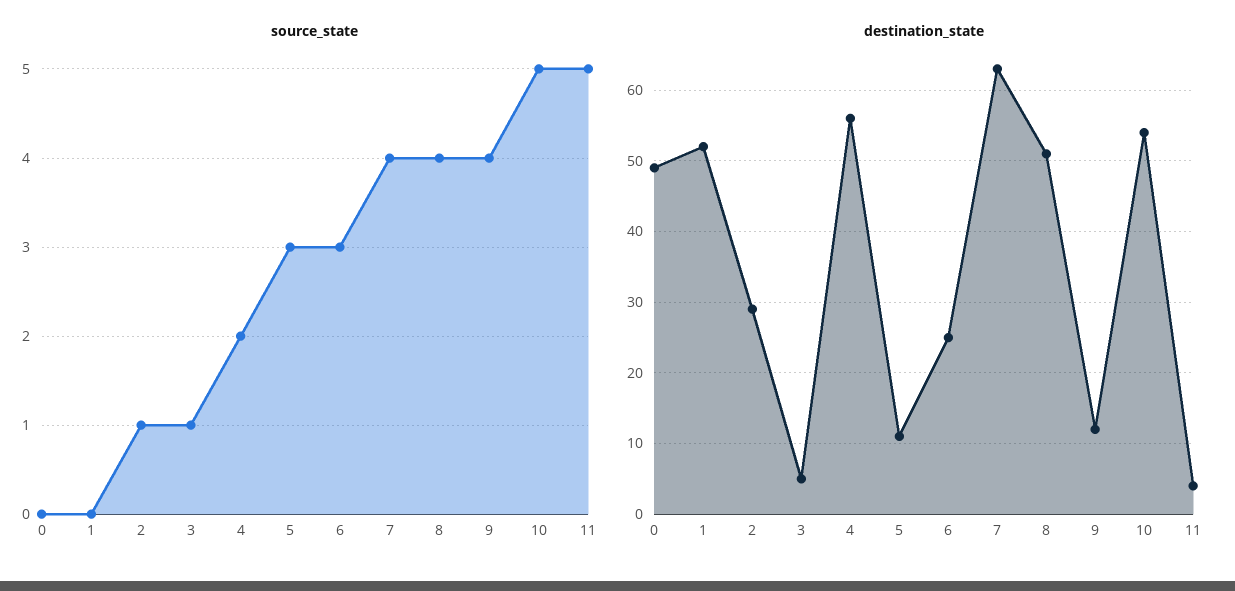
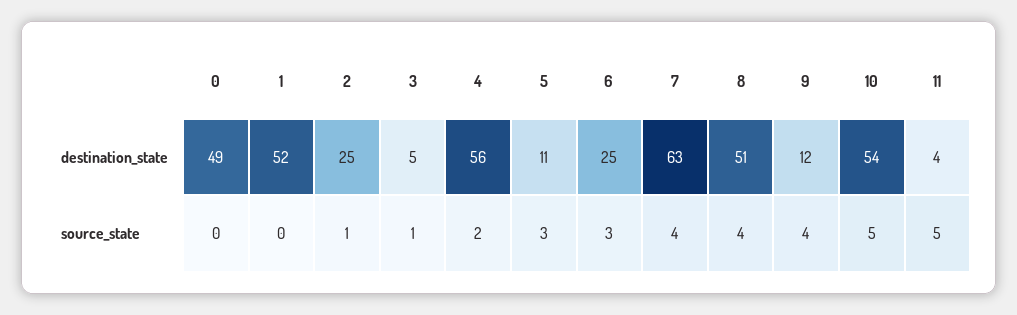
destination_state, 2: 29 -> 25

